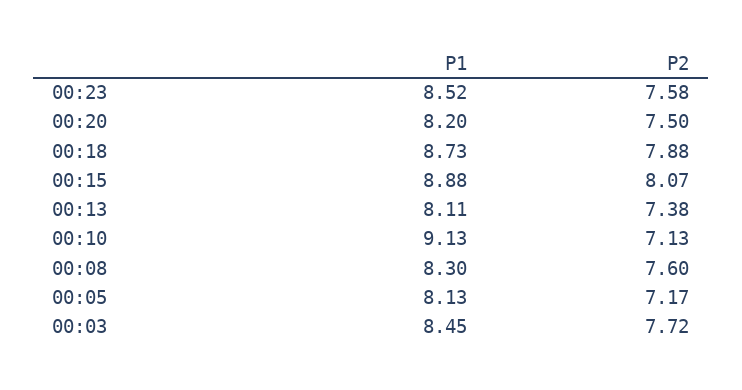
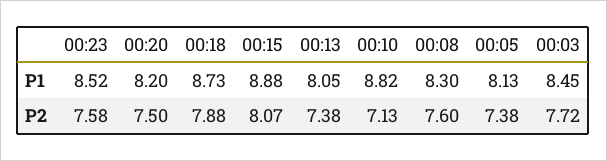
P1, 00:13: 8.11 -> 8.05
P1, 00:10: 9.13 -> 8.82
P2, 00:05: 7.17 -> 7.38

